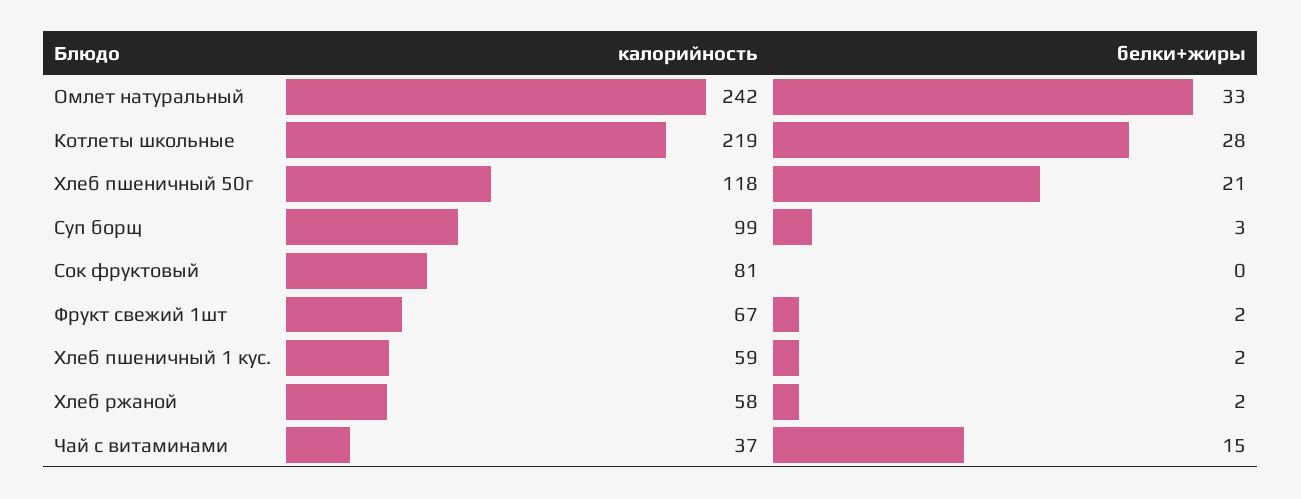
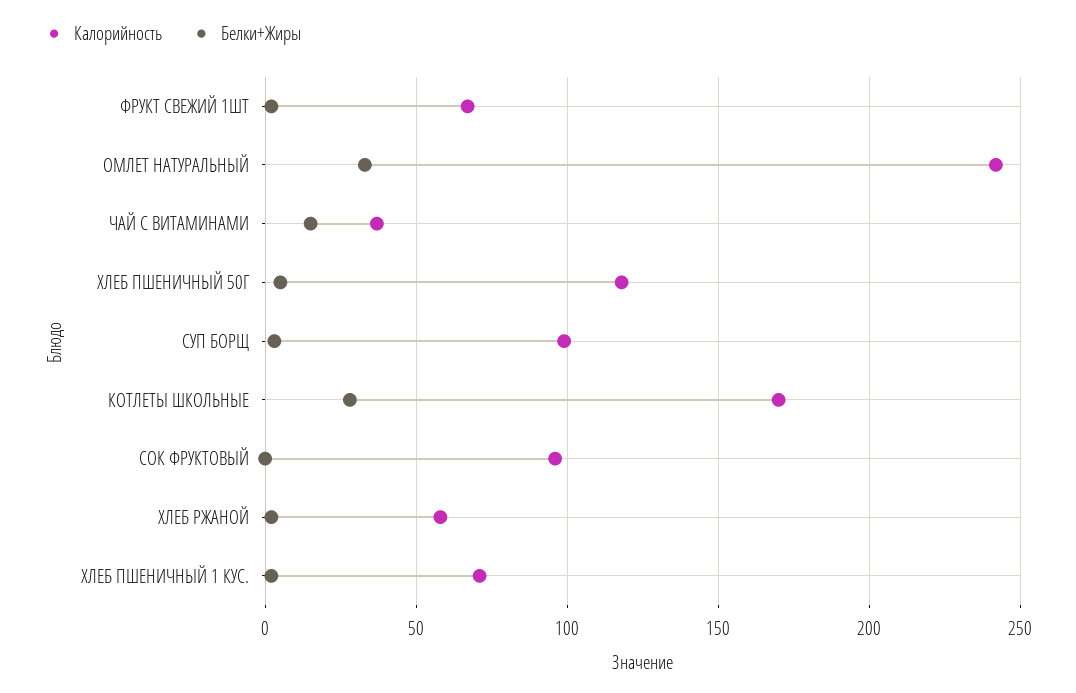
калорийность, Котлеты школьные: 219 -> 170
белки+жиры, Хлеб пшеничный 50г: 21 -> 5
калорийность, Сок фруктовый: 81 -> 95
калорийность, Хлеб пшеничный 1 кус.: 59 -> 70

